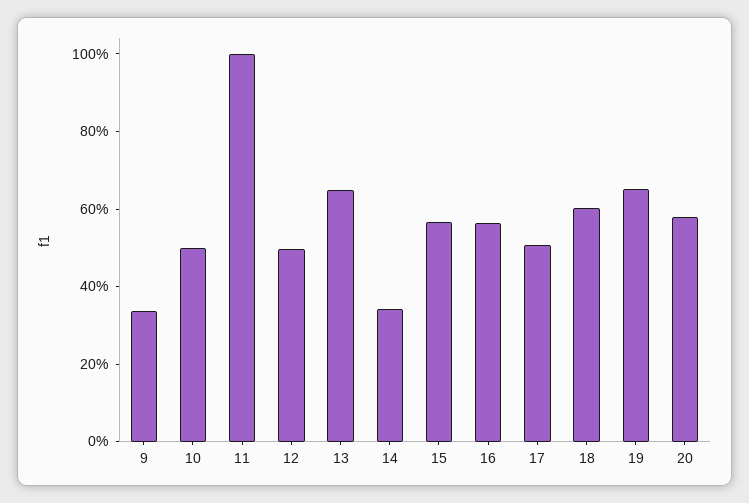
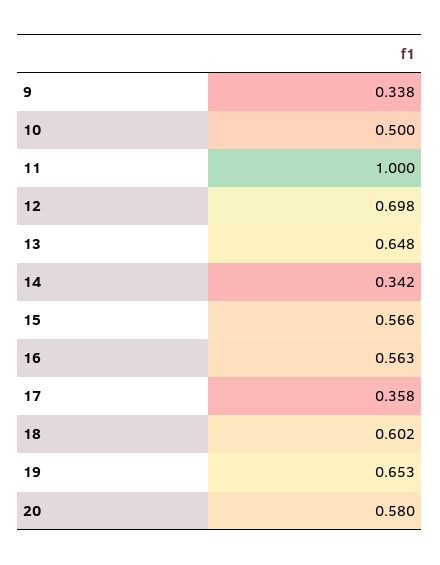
12: 0.5 -> 0.698
17: 0.5 -> 0.358

